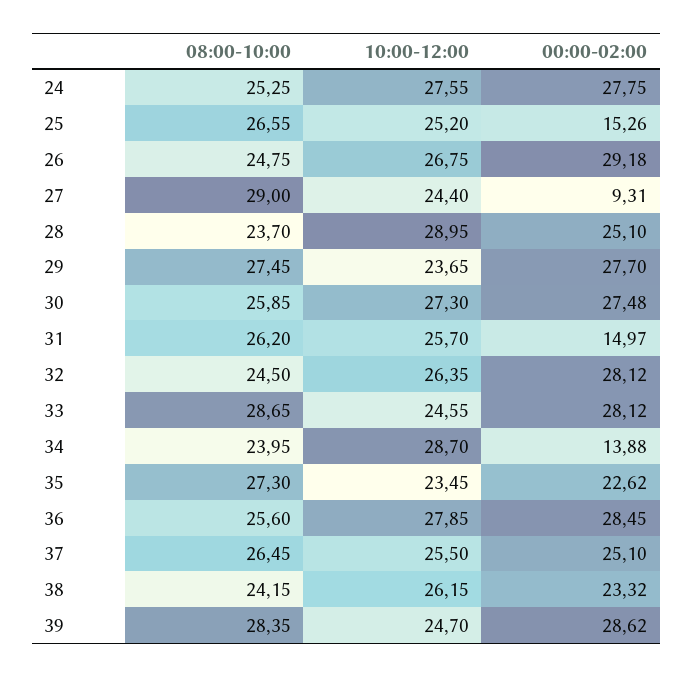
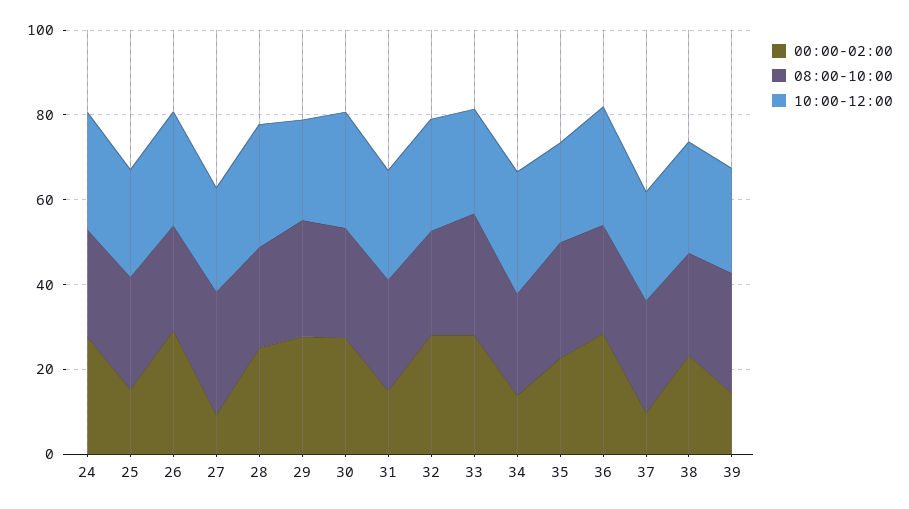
00:00-02:00, 37: 25.1 -> 10
00:00-02:00, 39: 28.62 -> 15

